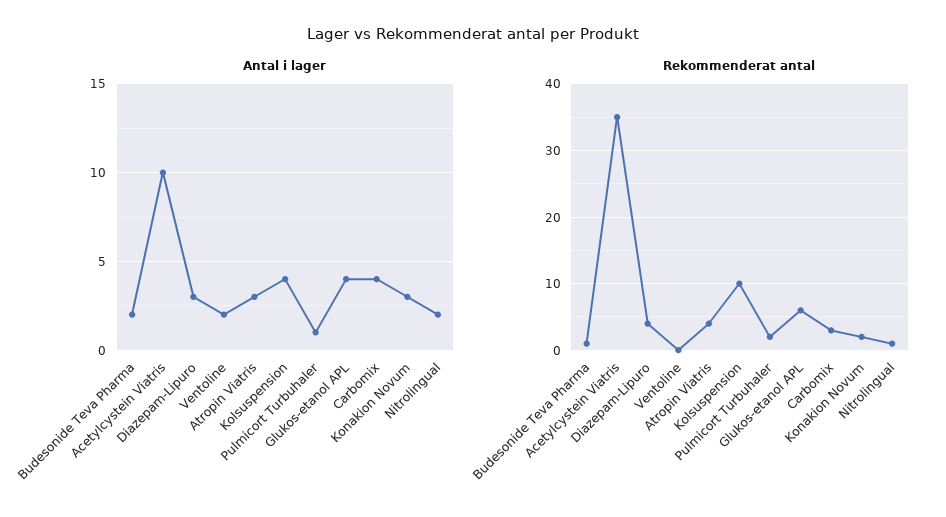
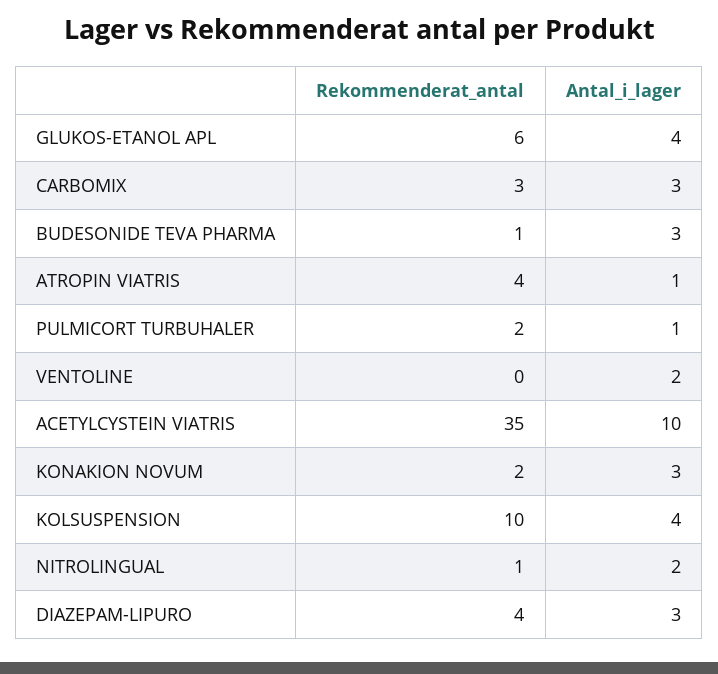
Antal i lager, Budesonide Teva Pharma: 2 -> 3
Antal i lager, Atropin Viatris: 3 -> 1
Antal i lager, Carbomix: 4 -> 3

